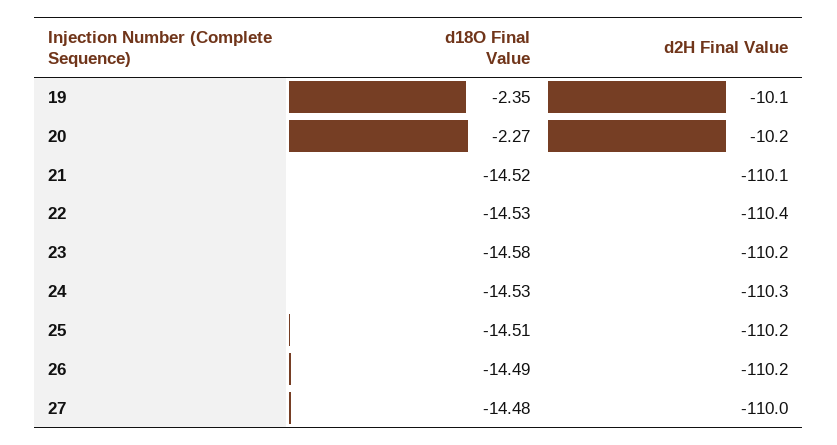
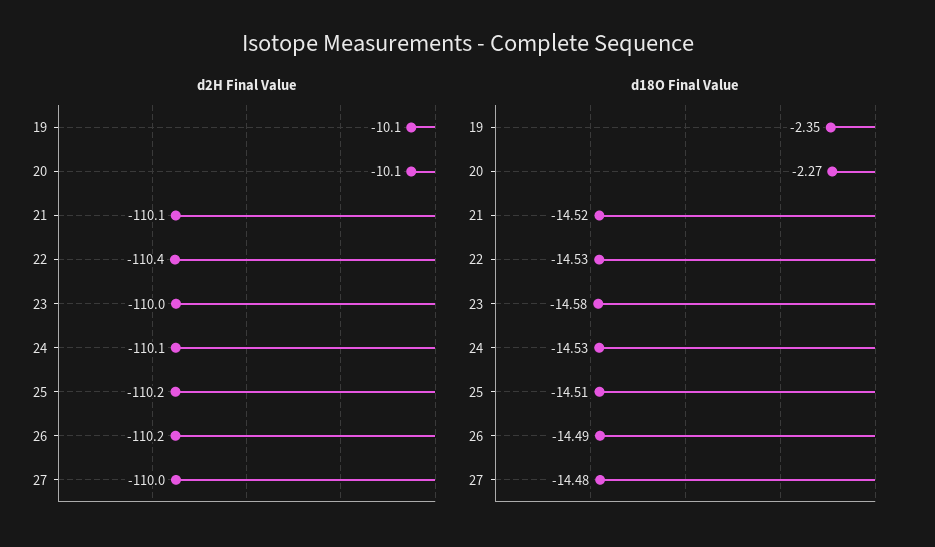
d2H Final Value, 20: -10.2 -> -10.1
d2H Final Value, 23: -110.2 -> -110
d2H Final Value, 24: -110.3 -> -110.1

